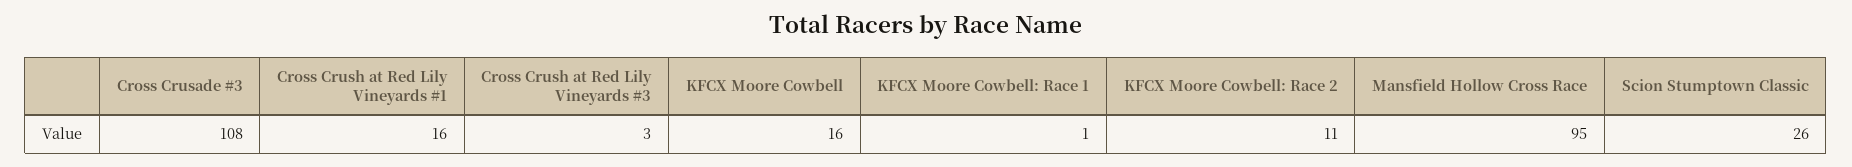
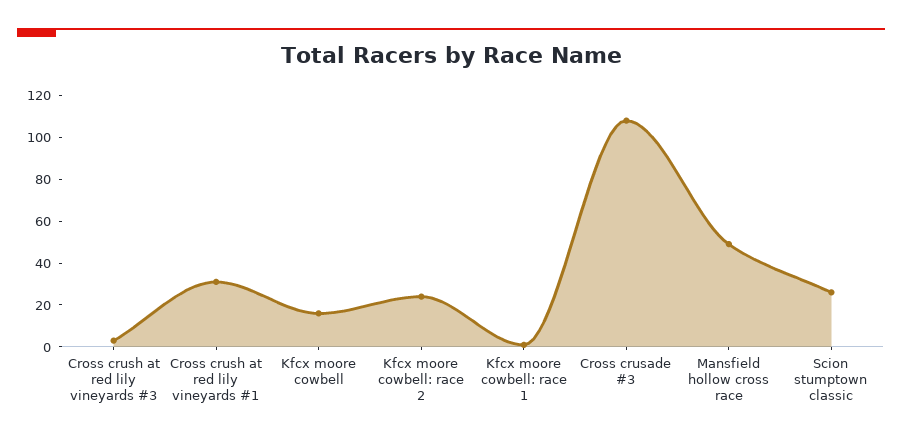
Cross Crush at Red Lily Vineyards #1: 16 -> 30
KFCX Moore Cowbell: Race 2: 11 -> 25
Mansfield Hollow Cross Race: 95 -> 50

